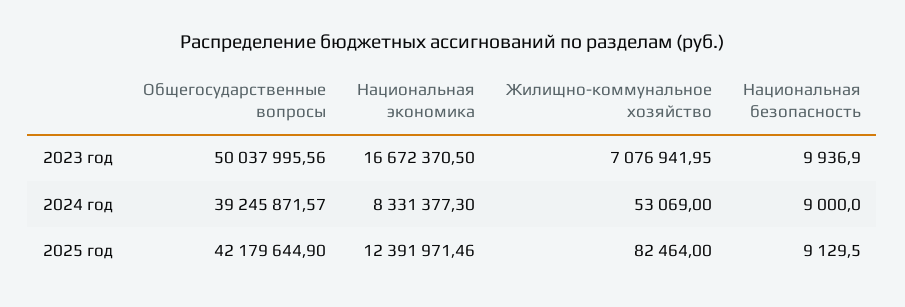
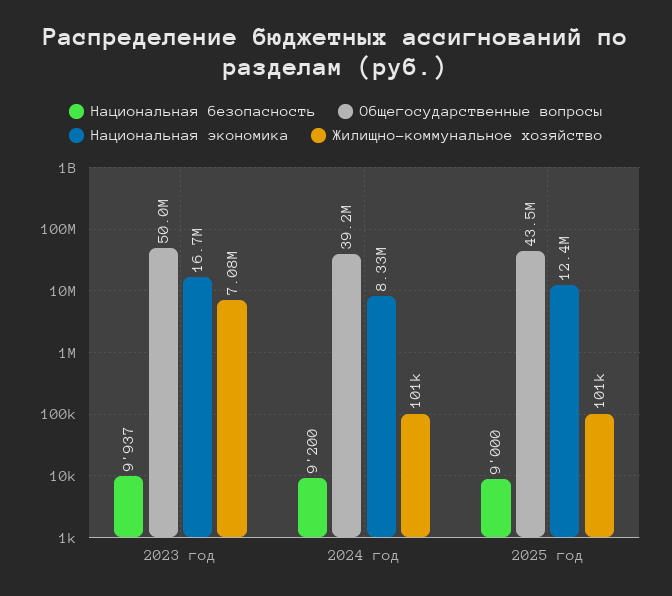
Жилищно-коммунальное хозяйство, 2024 год: 53069 -> 101000
Национальная безопасность, 2024 год: 9000 -> 9200
Общегосударственные вопросы, 2025 год: 42179644.9 -> 43500000
Жилищно-коммунальное хозяйство, 2025 год: 82464 -> 101000
Национальная безопасность, 2025 год: 9129.5 -> 9000

